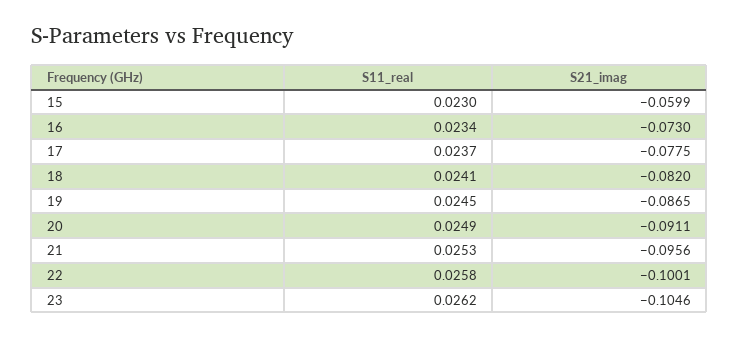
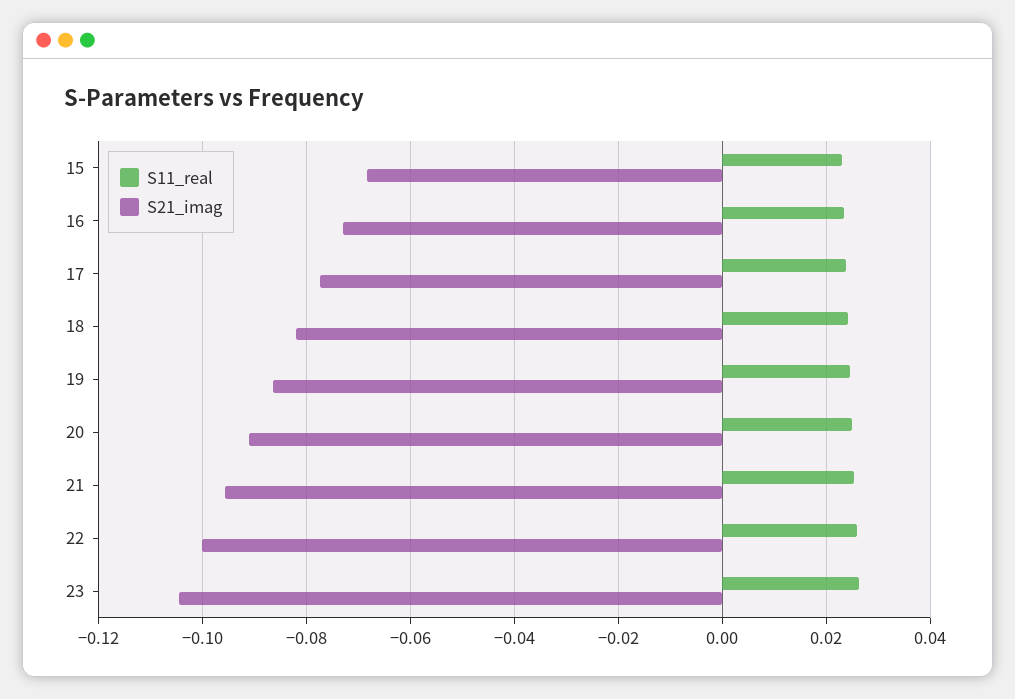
S21_imag, 15: -0.0599 -> -0.068

